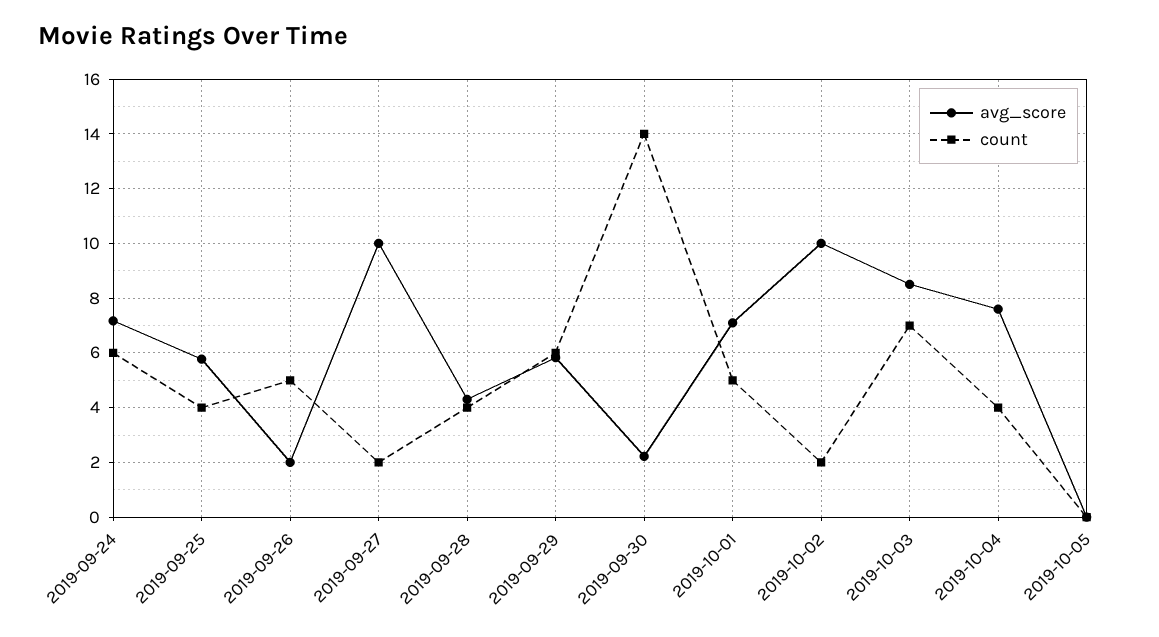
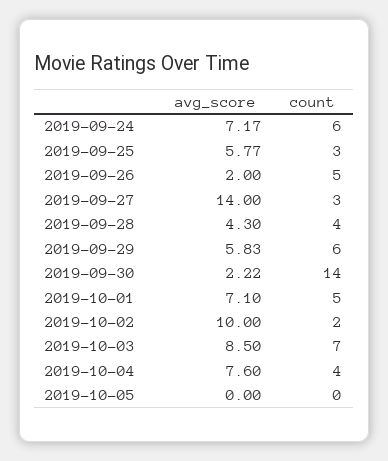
count, 2019-09-25: 4 -> 3
avg_score, 2019-09-27: 10 -> 14
count, 2019-09-27: 2 -> 3

